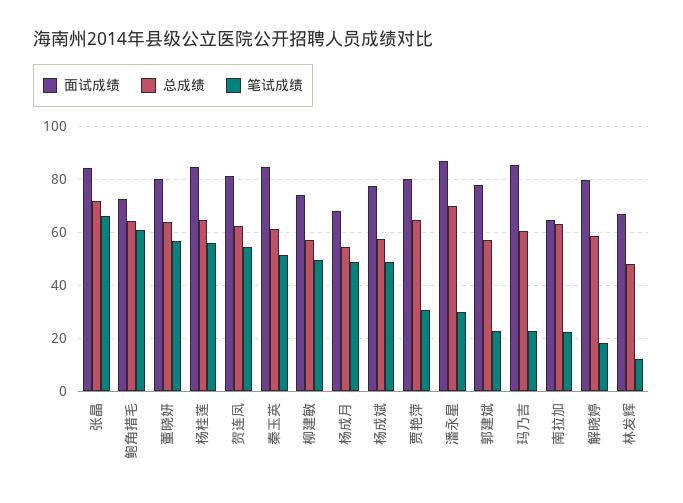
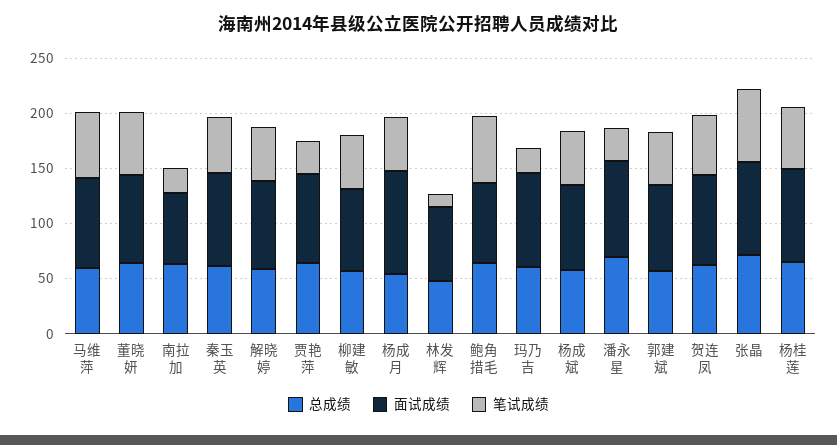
面试成绩, 杨成月: 67.5 -> 90
笔试成绩, 郭建斌: 22.5 -> 50
笔试成绩, 解晓婷: 17.5 -> 50
总成绩, 马维萍: none -> 60
面试成绩, 马维萍: none -> 80
笔试成绩, 马维萍: none -> 60

